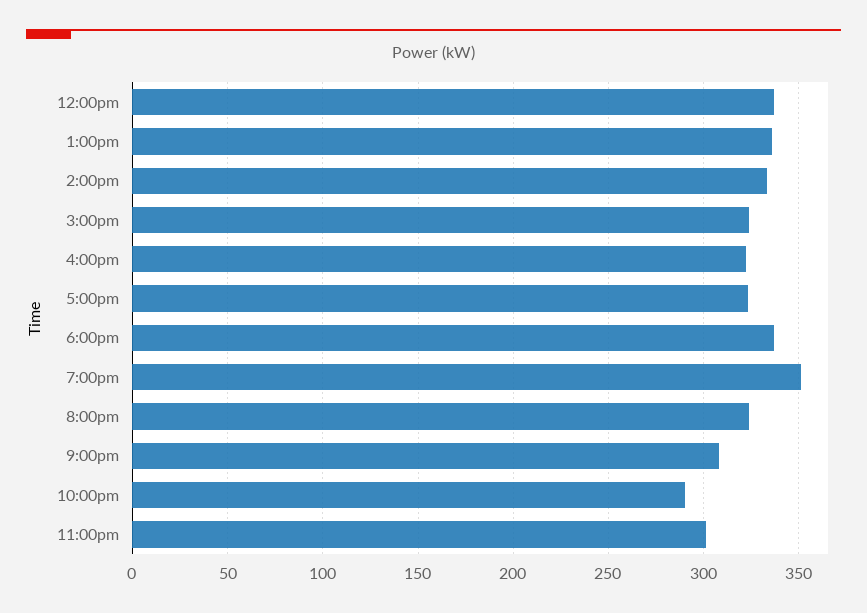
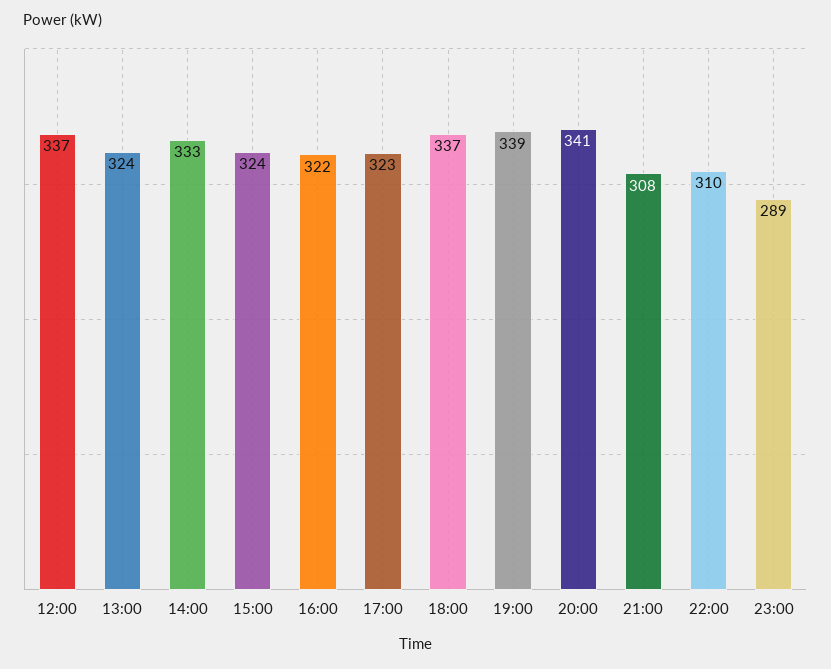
1:00pm: 335 -> 324
7:00pm: 350 -> 339
8:00pm: 325 -> 341
10:00pm: 290 -> 310
11:00pm: 300 -> 289

